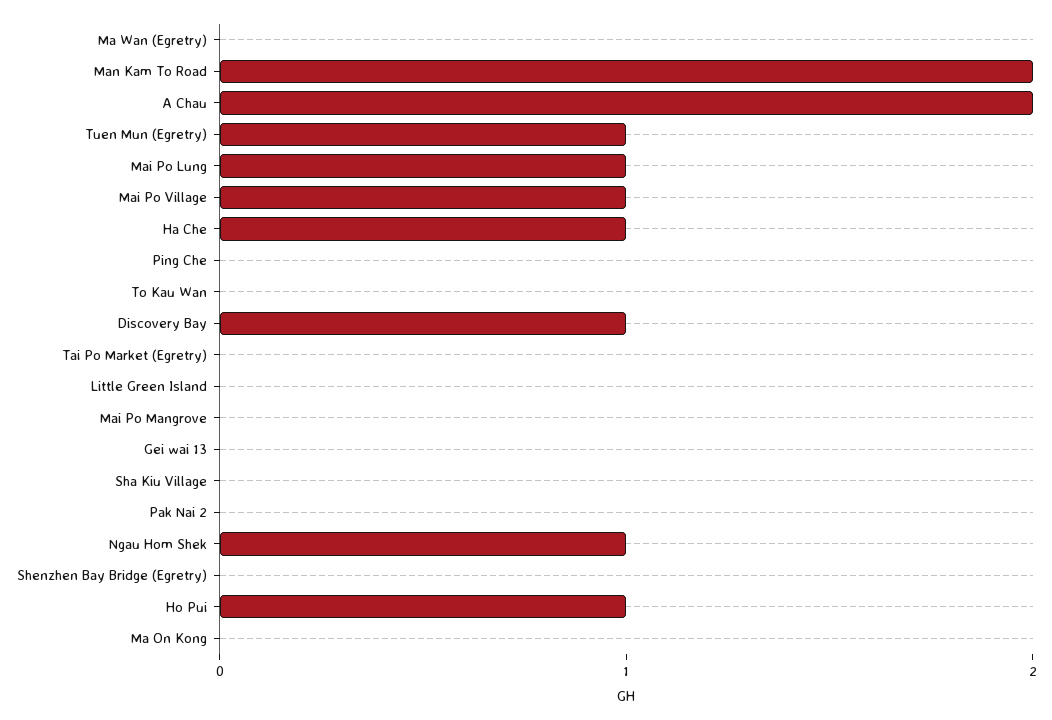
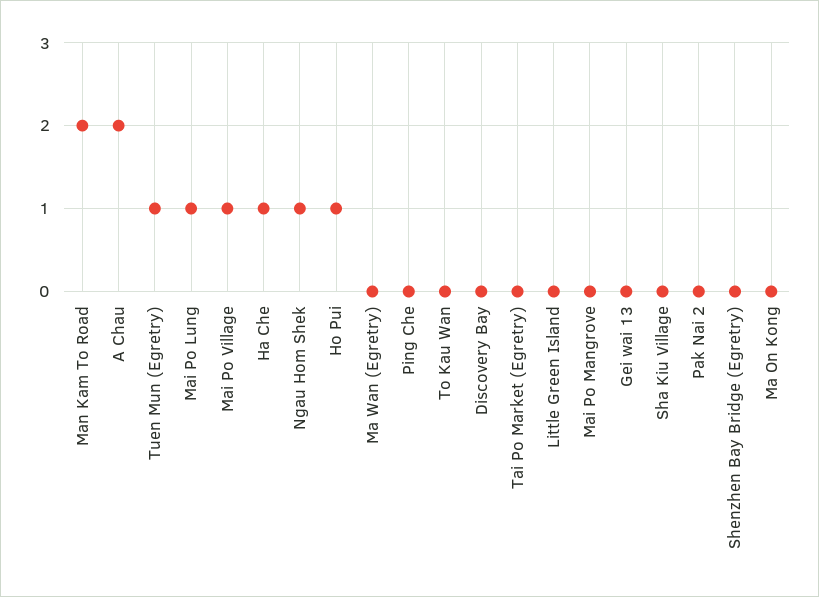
Discovery Bay: 1 -> 0

